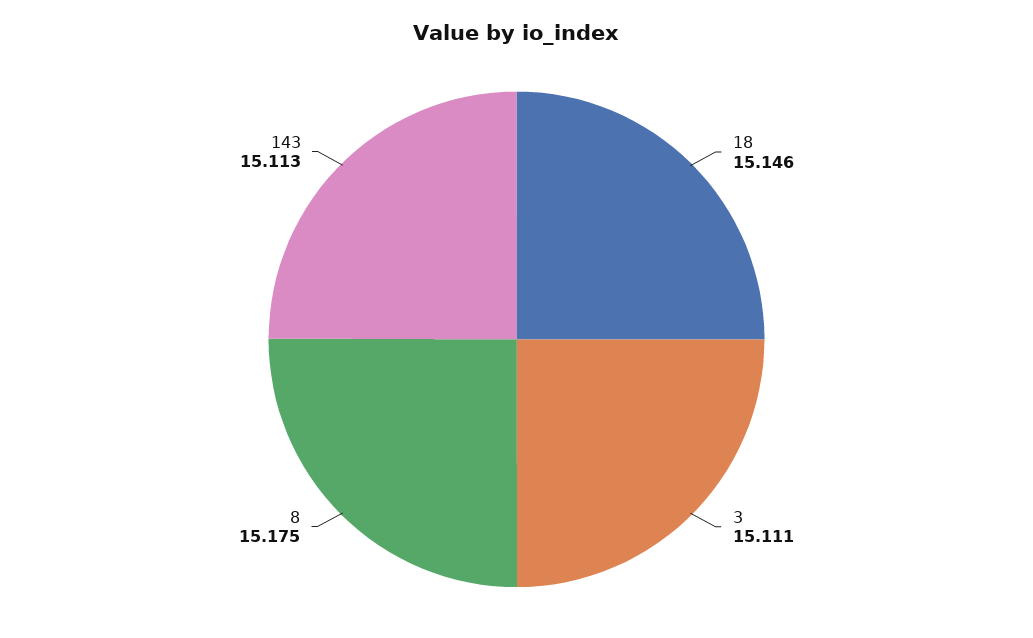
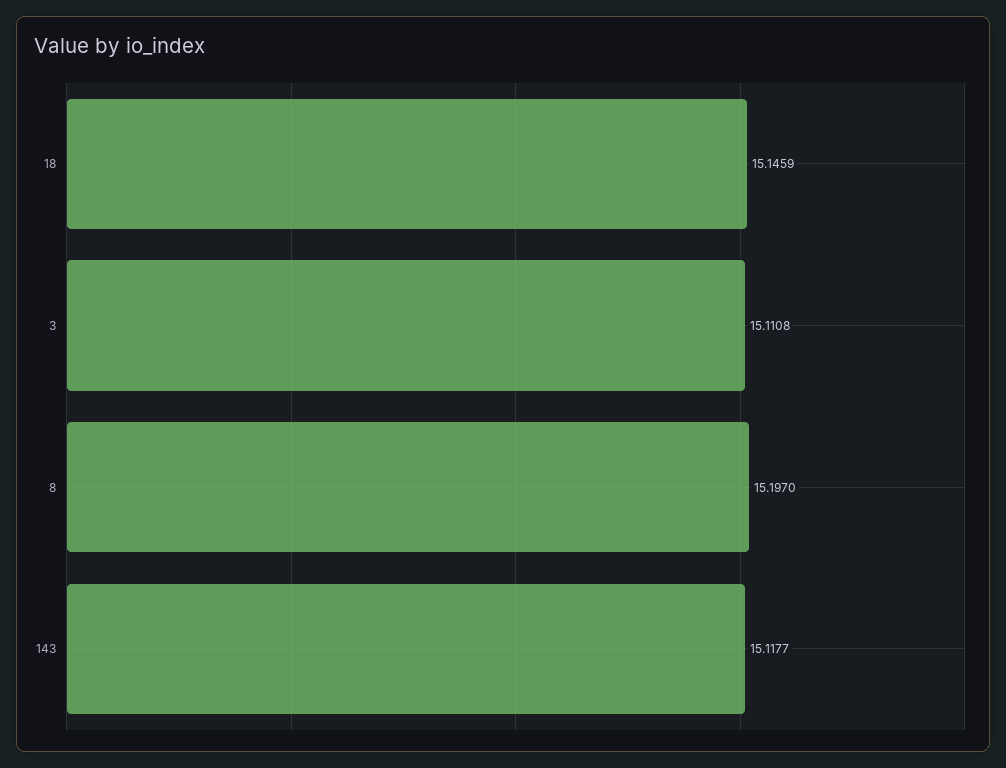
8: 15.175 -> 15.197
143: 15.113 -> 15.1177

